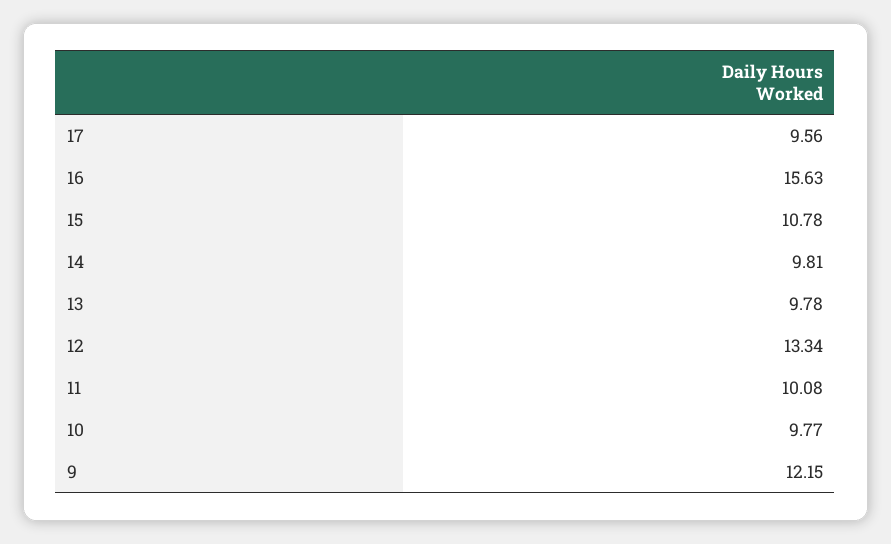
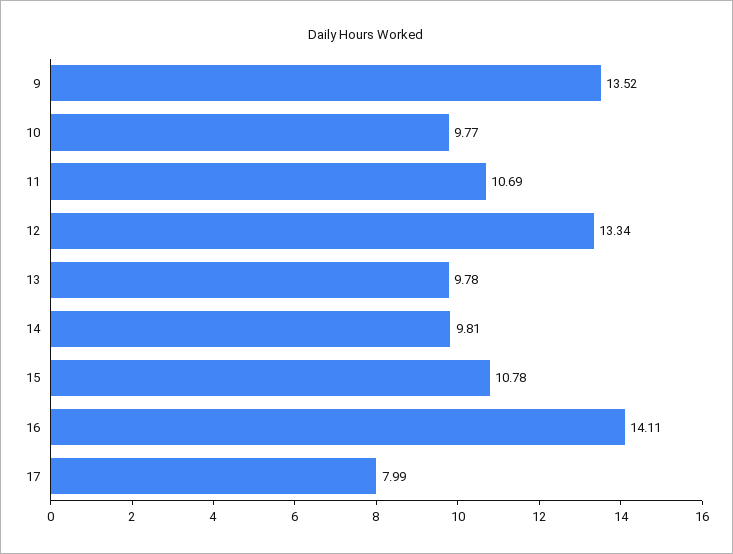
17: 9.56 -> 7.99
16: 15.63 -> 14.11
11: 10.08 -> 10.69
9: 12.15 -> 13.52

